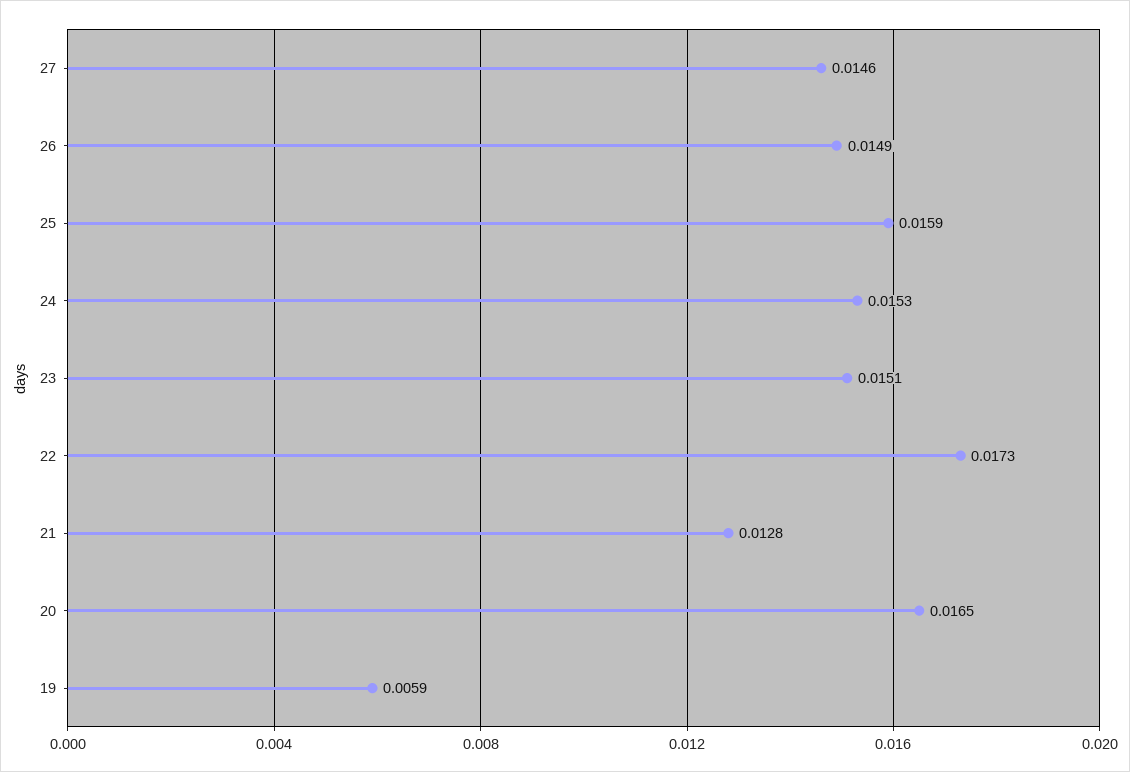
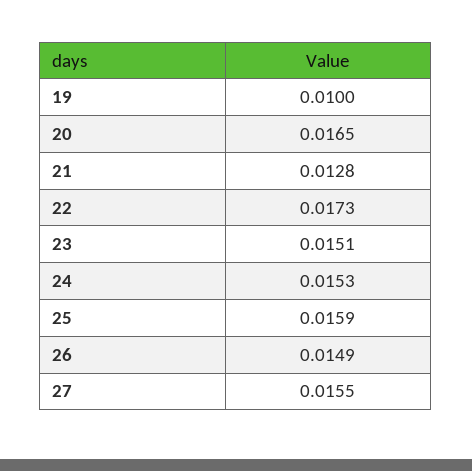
27: 0.0146 -> 0.0155
19: 0.0059 -> 0.01

